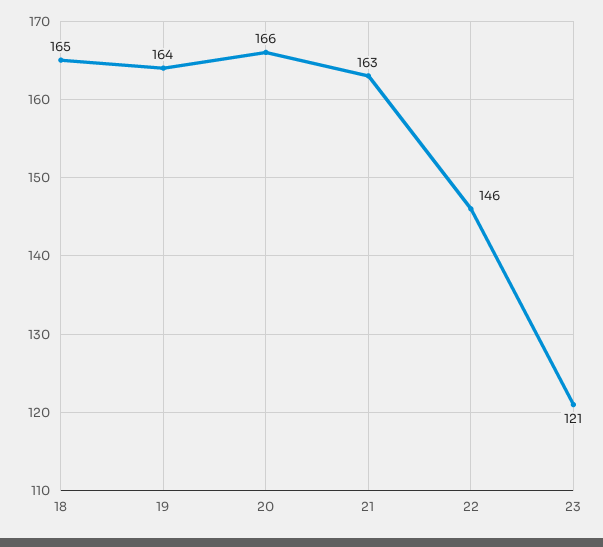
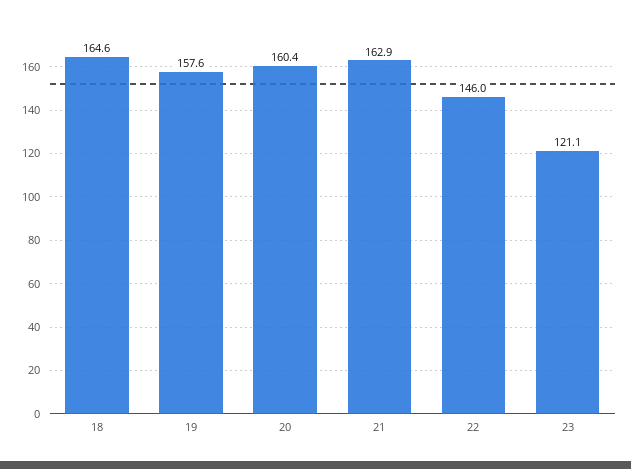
19: 164 -> 157.6
20: 166 -> 160.4

